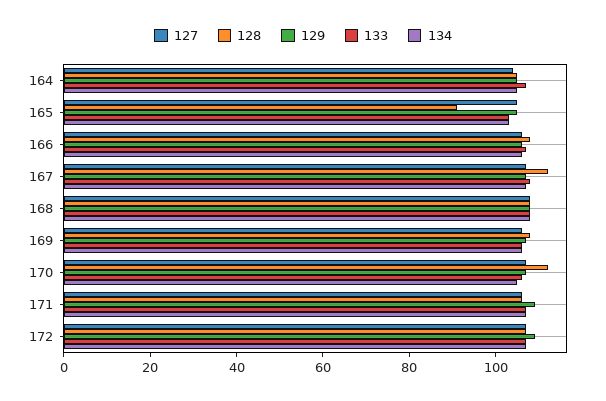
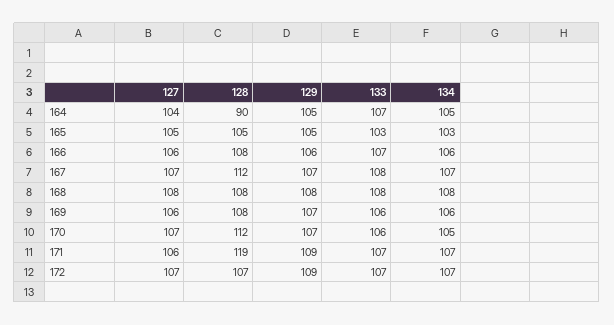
128, 164: 105 -> 90
128, 165: 90 -> 105
128, 171: 105 -> 119

